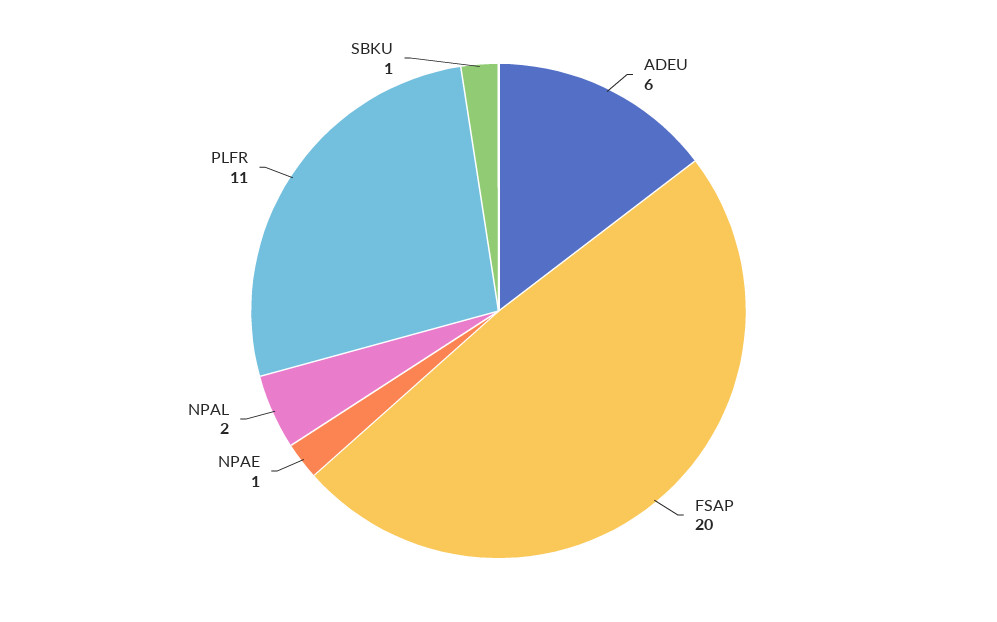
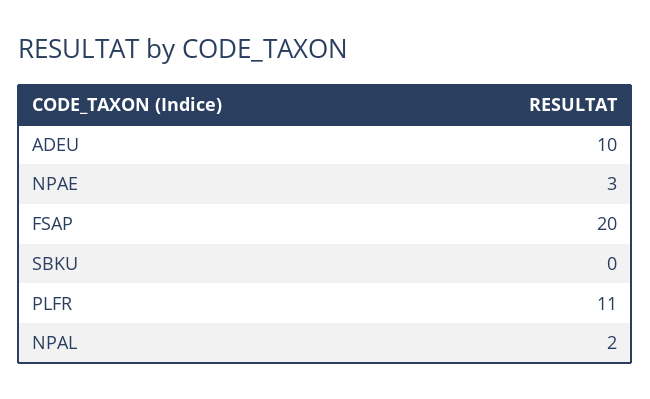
ADEU: 6 -> 10
NPAE: 1 -> 3
SBKU: 1 -> 0

